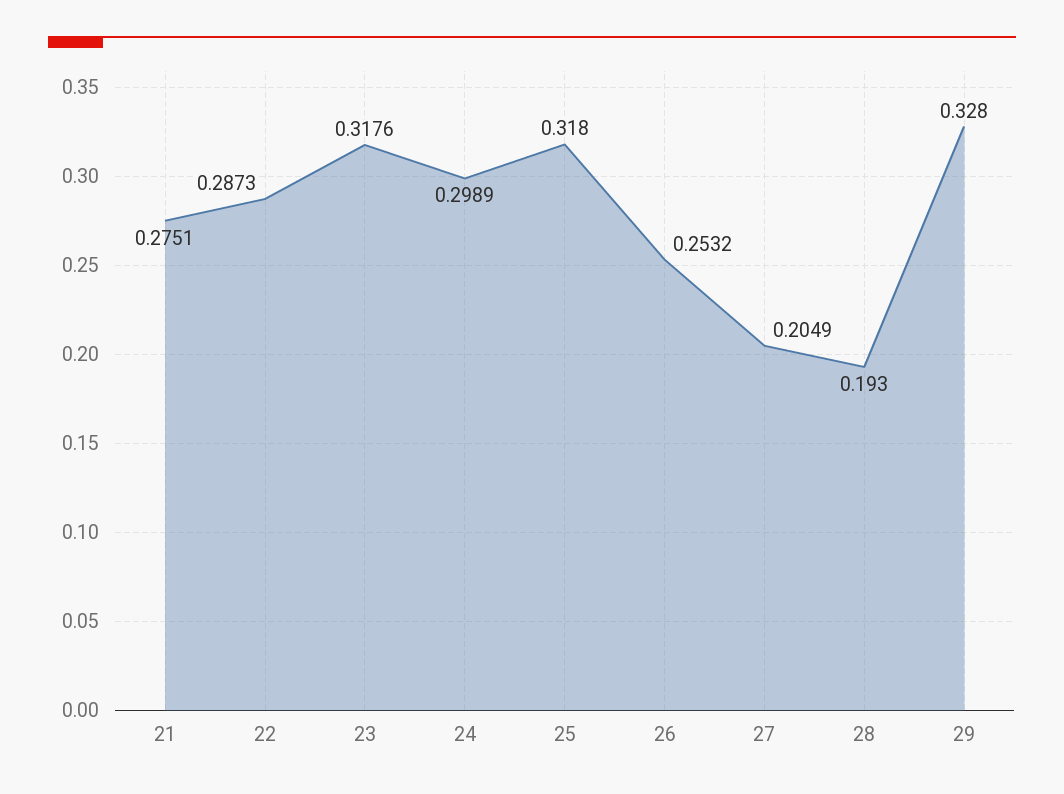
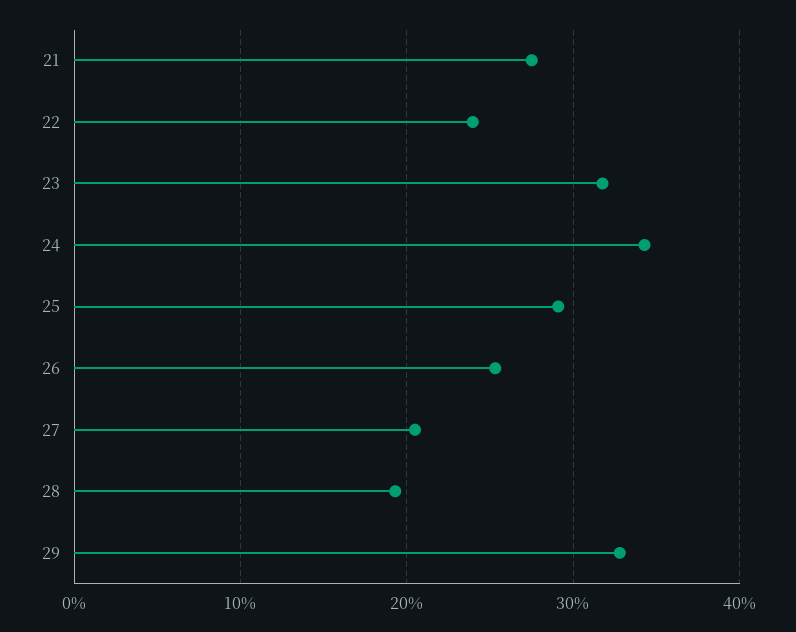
22: 0.2873 -> 0.24
24: 0.2989 -> 0.34
25: 0.318 -> 0.29

